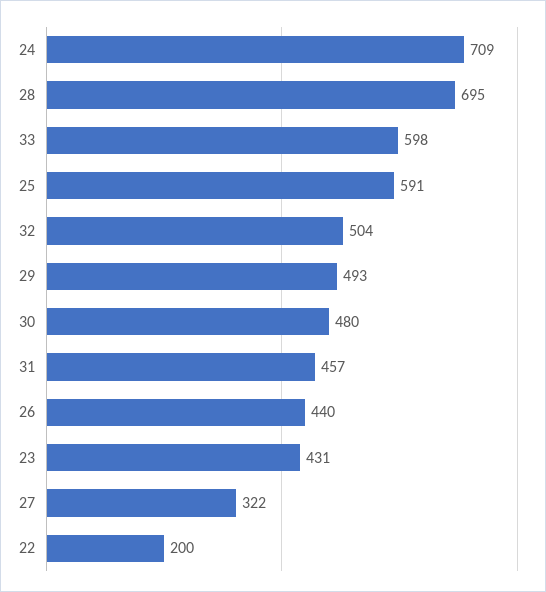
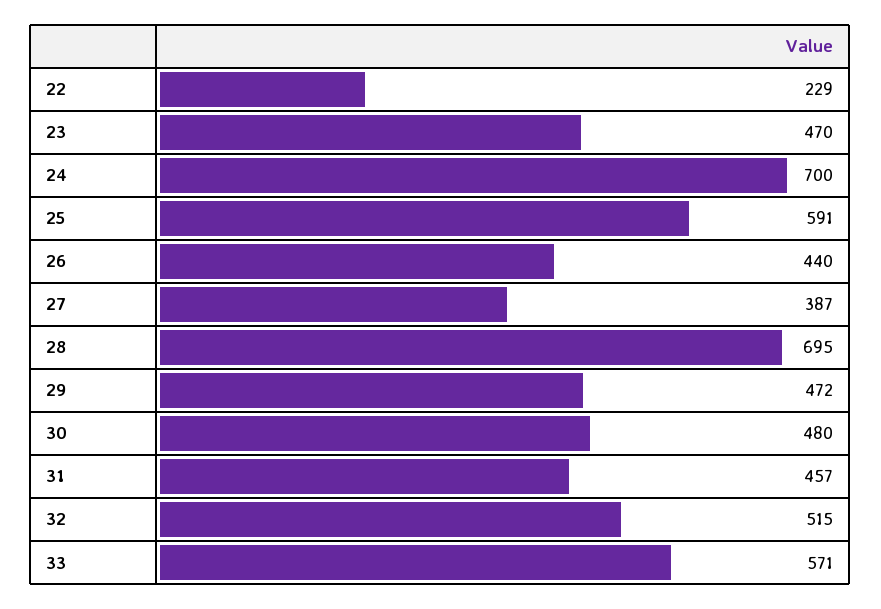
24: 709 -> 700
33: 598 -> 571
32: 504 -> 515
29: 493 -> 472
23: 431 -> 470
27: 322 -> 387
22: 200 -> 229

